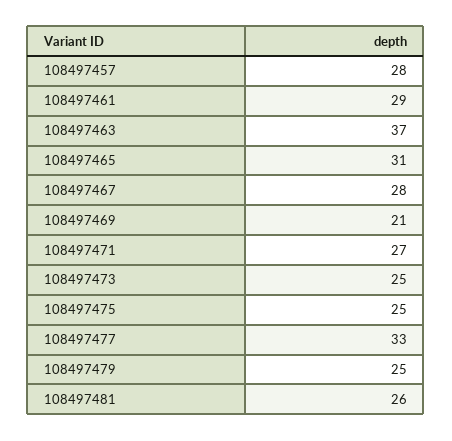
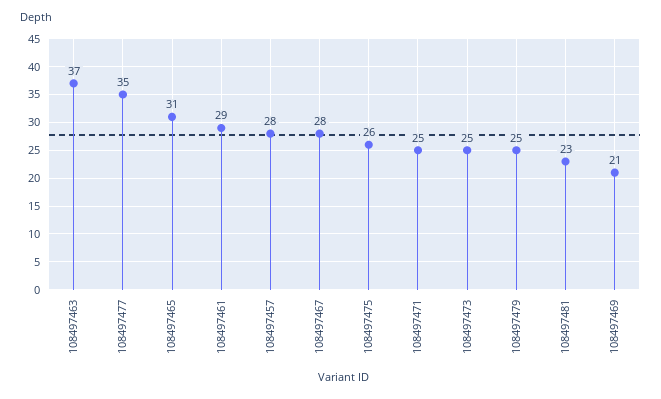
108497471: 27 -> 25
108497475: 25 -> 26
108497477: 33 -> 35
108497481: 26 -> 23

